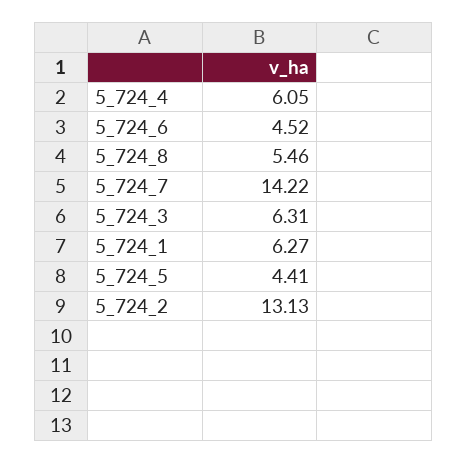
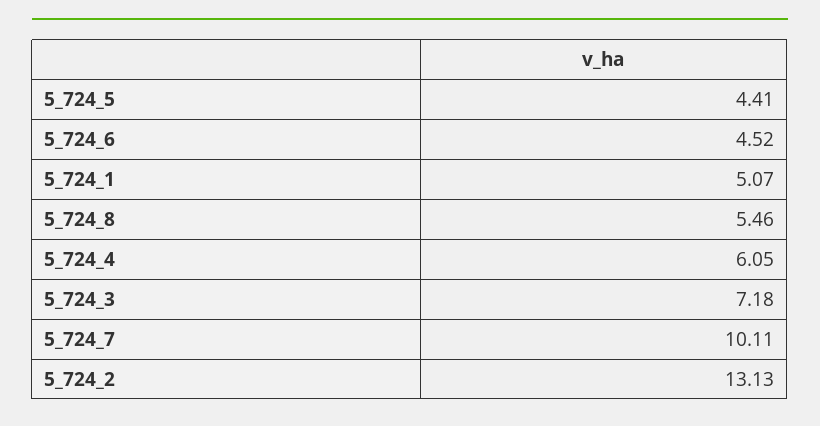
5_724_7: 14.22 -> 10.11
5_724_3: 6.31 -> 7.18
5_724_1: 6.27 -> 5.07

